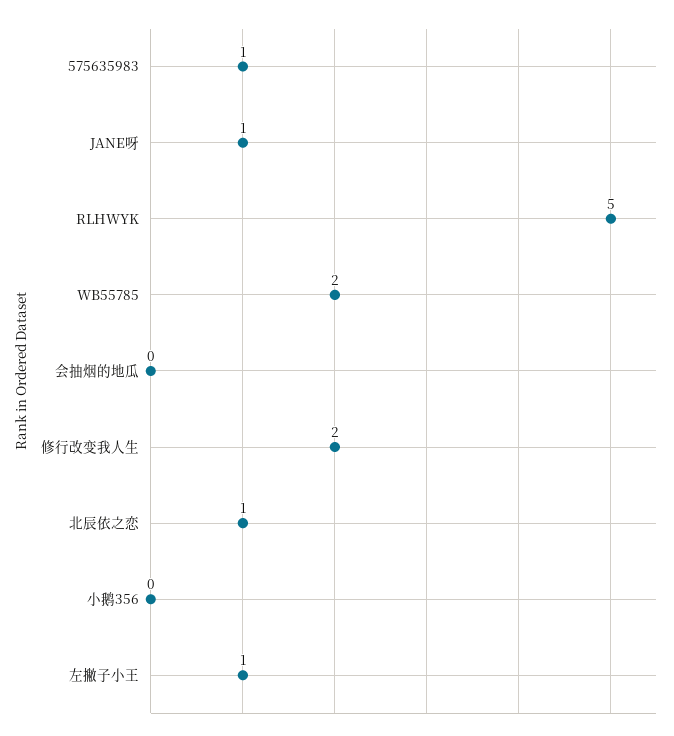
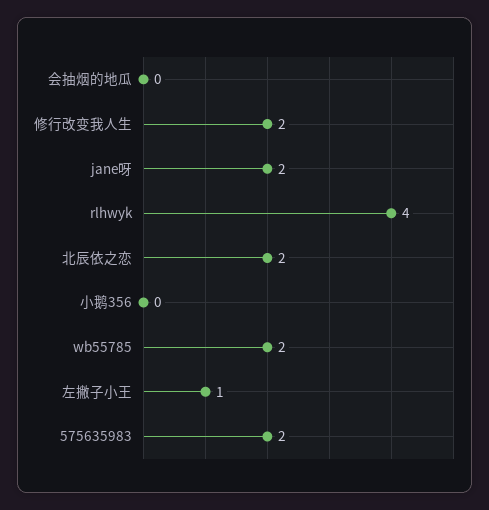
575635983: 1 -> 2
JANE呀: 1 -> 2
RLHWYK: 5 -> 4
北辰依之恋: 1 -> 2

